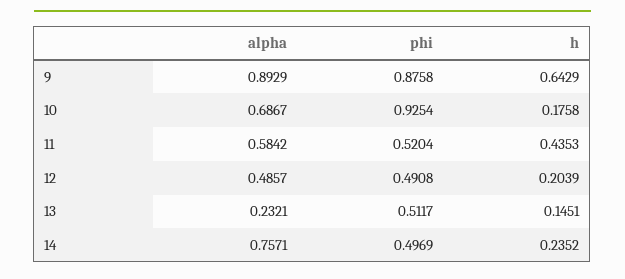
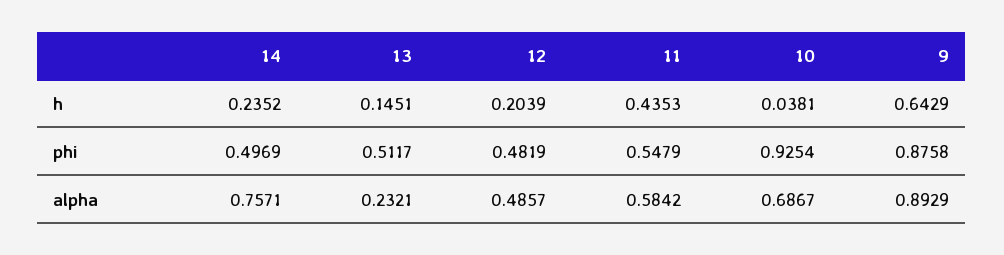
h, 10: 0.1758 -> 0.0381
phi, 11: 0.5204 -> 0.5479
phi, 12: 0.4908 -> 0.4819

